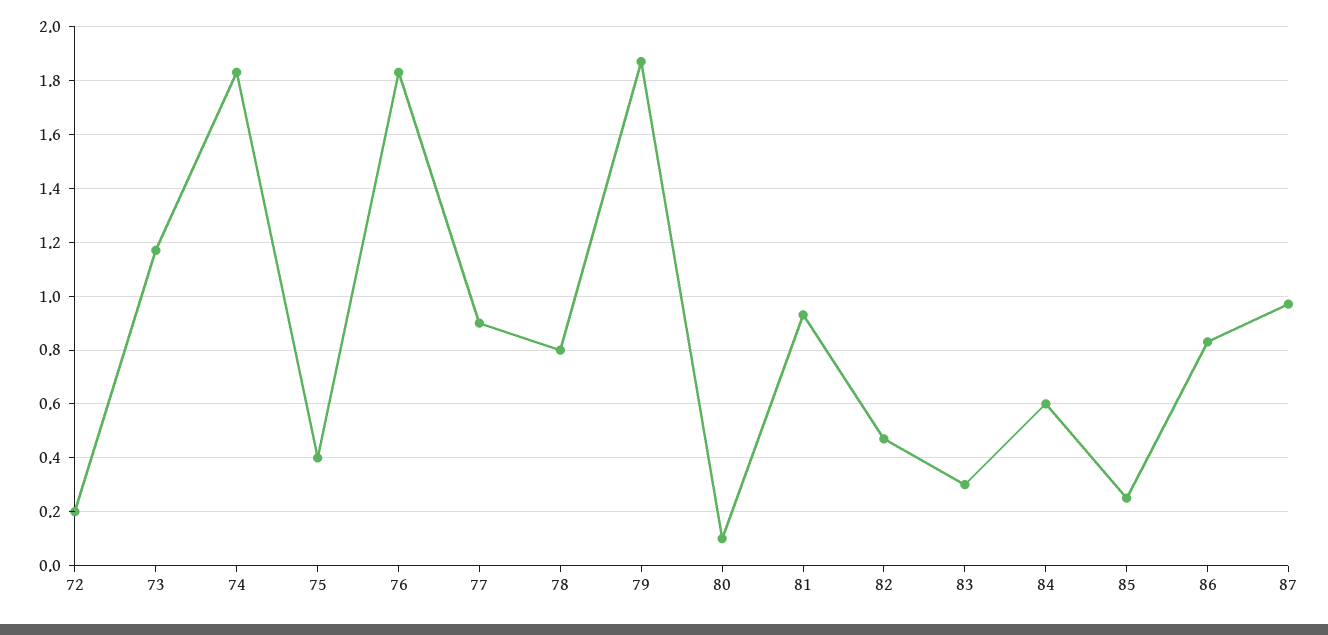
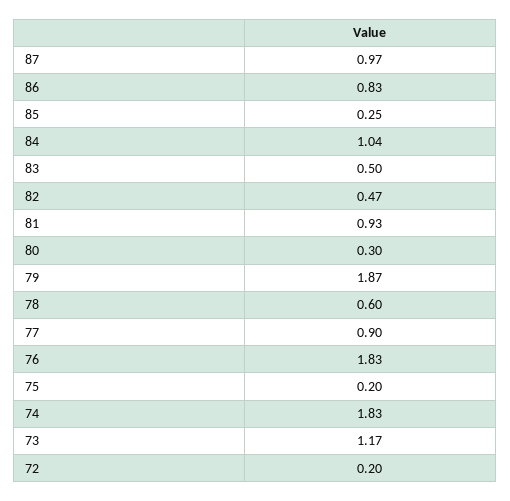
75: 0.4 -> 0.2
78: 0.8 -> 0.6
80: 0.1 -> 0.3
83: 0.3 -> 0.5
84: 0.6 -> 1.04

